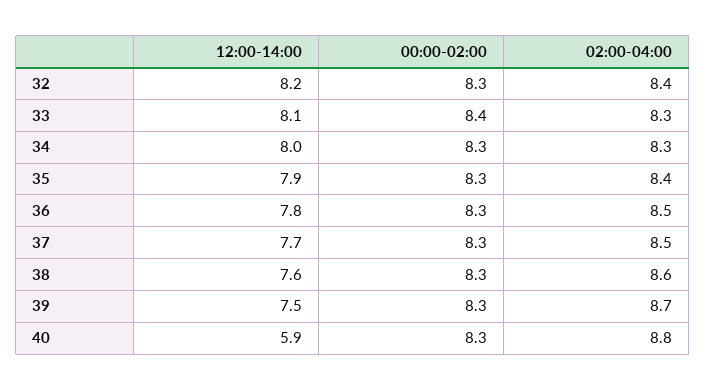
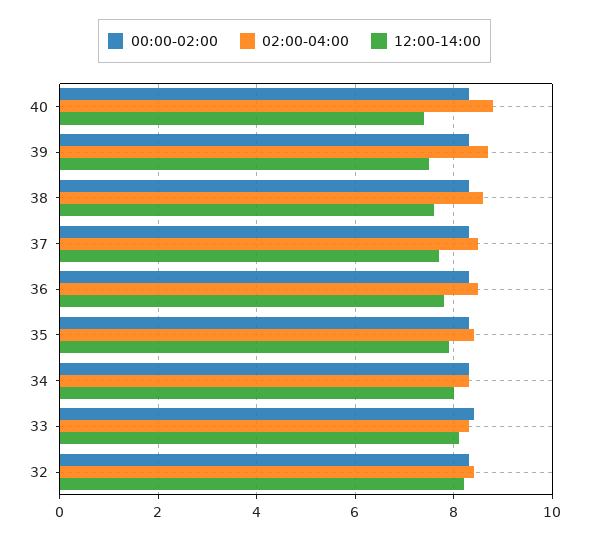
12:00-14:00, 40: 5.9 -> 7.5

